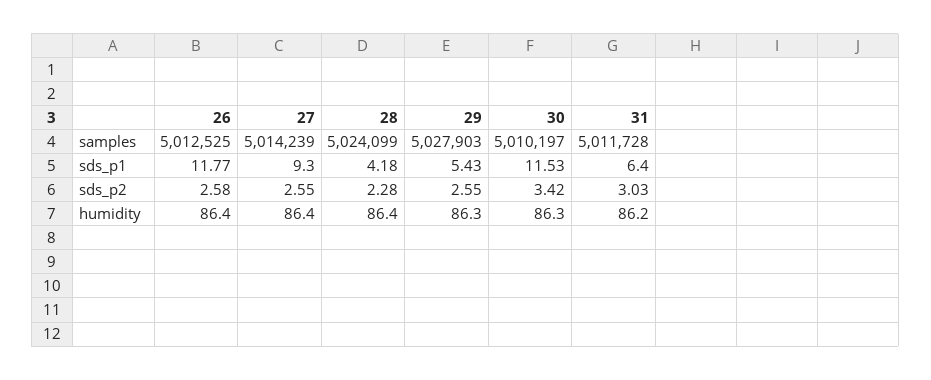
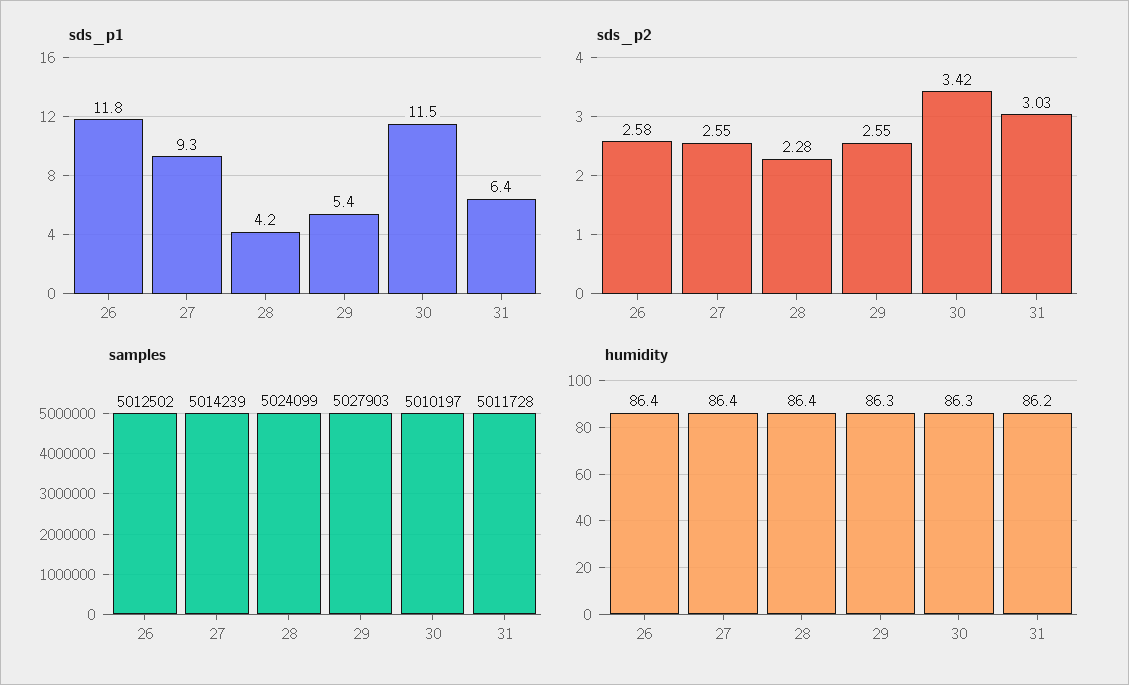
samples, 26: 5012525 -> 5012502

